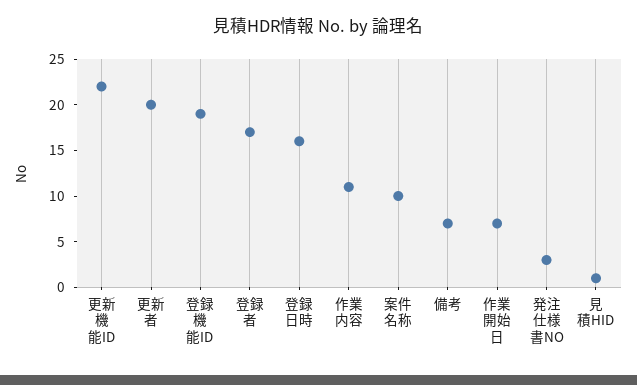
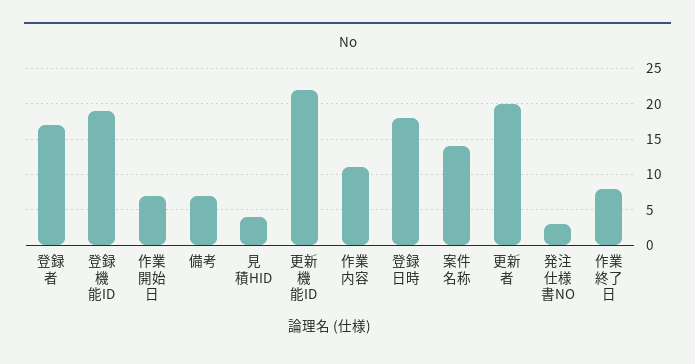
登録日時: 16 -> 18
案件名称: 10 -> 14
見積HID: 1 -> 4
作業終了日: none -> 8

